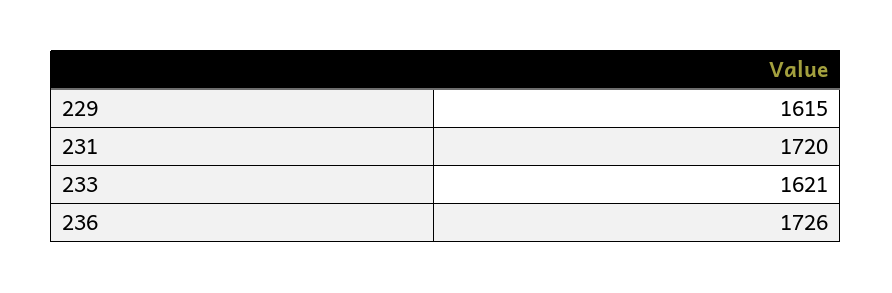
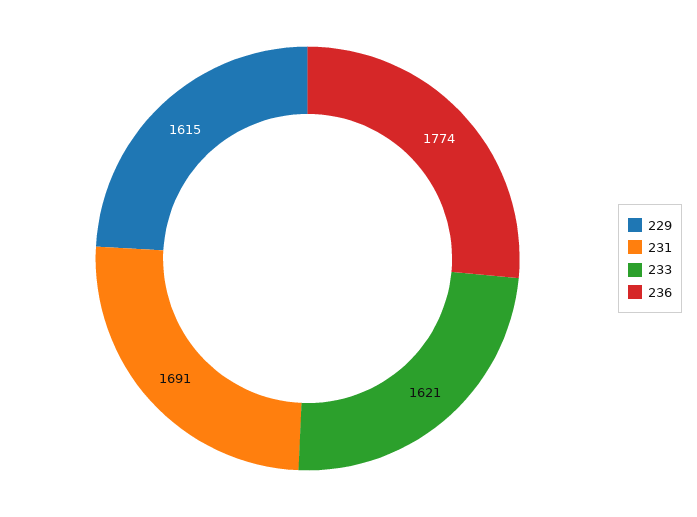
231: 1720 -> 1691
236: 1726 -> 1774

